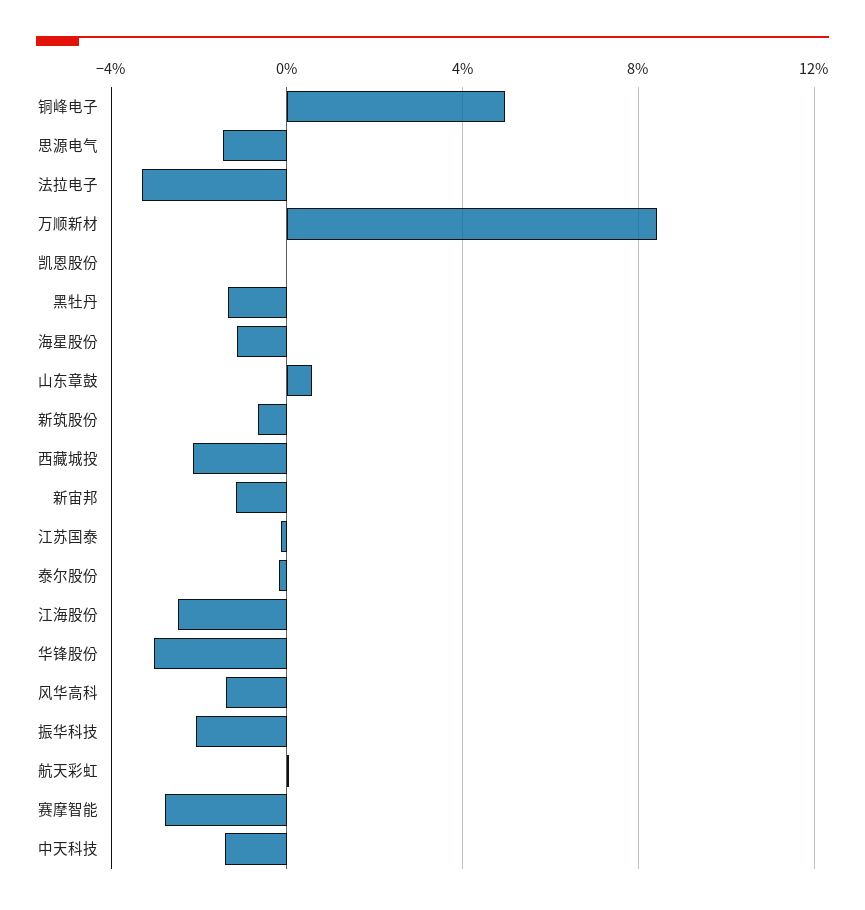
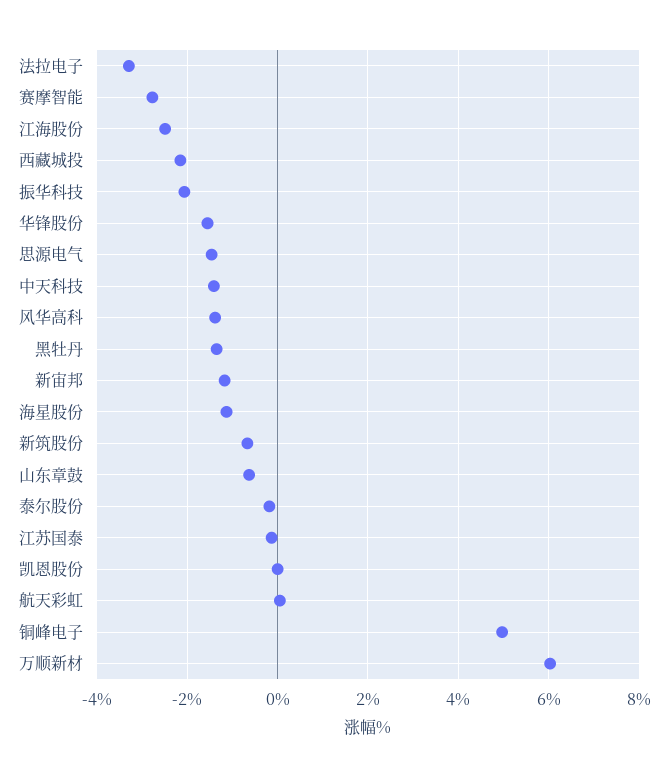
万顺新材: 8.5 -> 6
山东章鼓: 0.5 -> -0.6
华锋股份: -3 -> -1.6

